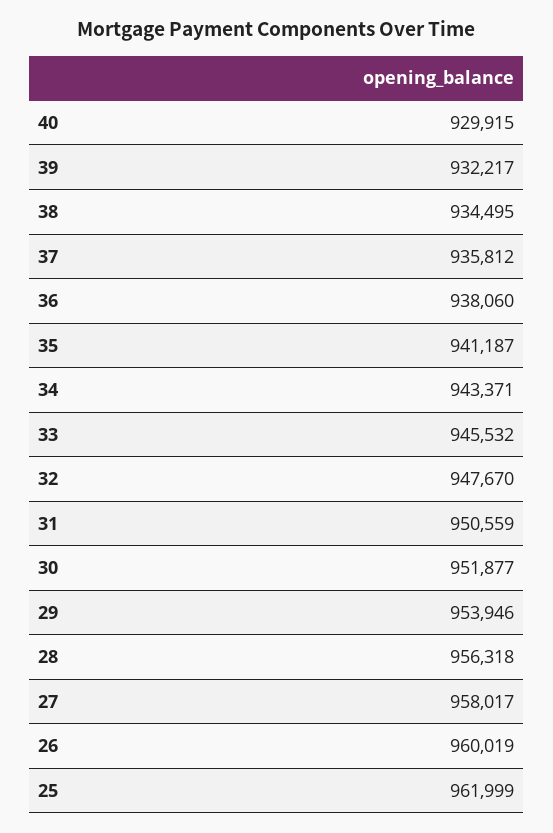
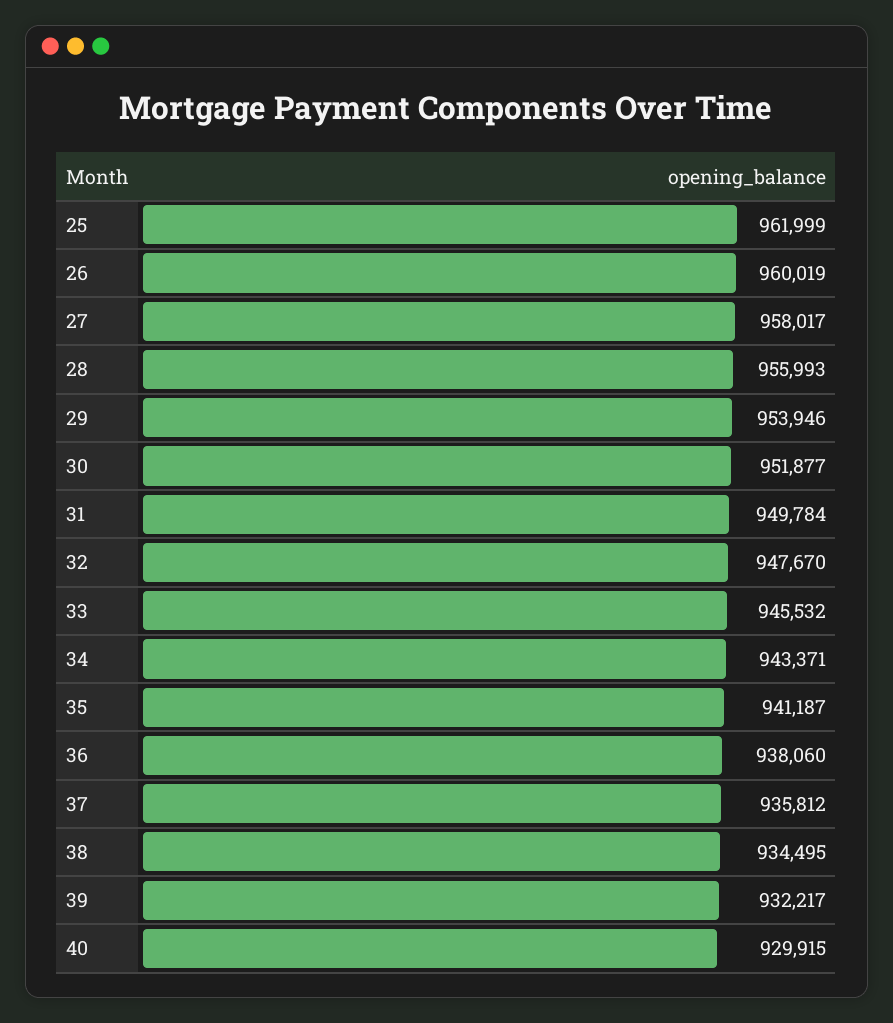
31: 950559 -> 949784
28: 956318 -> 955993

